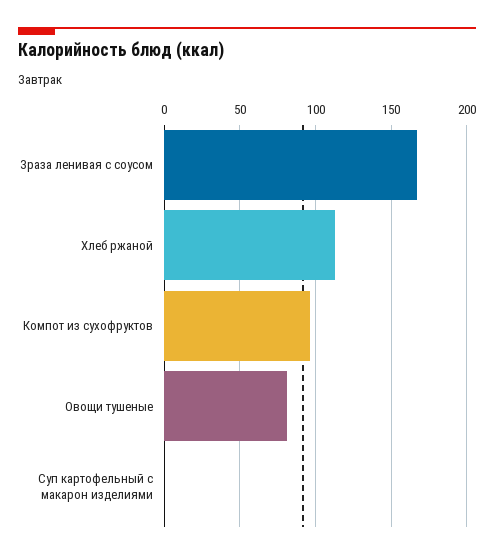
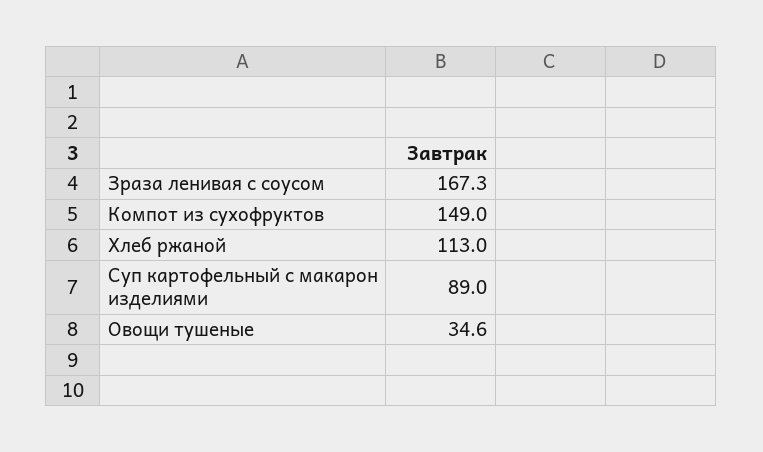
Компот из сухофруктов: 95 -> 149
Овощи тушеные: 80 -> 34.6
Суп картофельный с макарон изделиями: 0 -> 89

